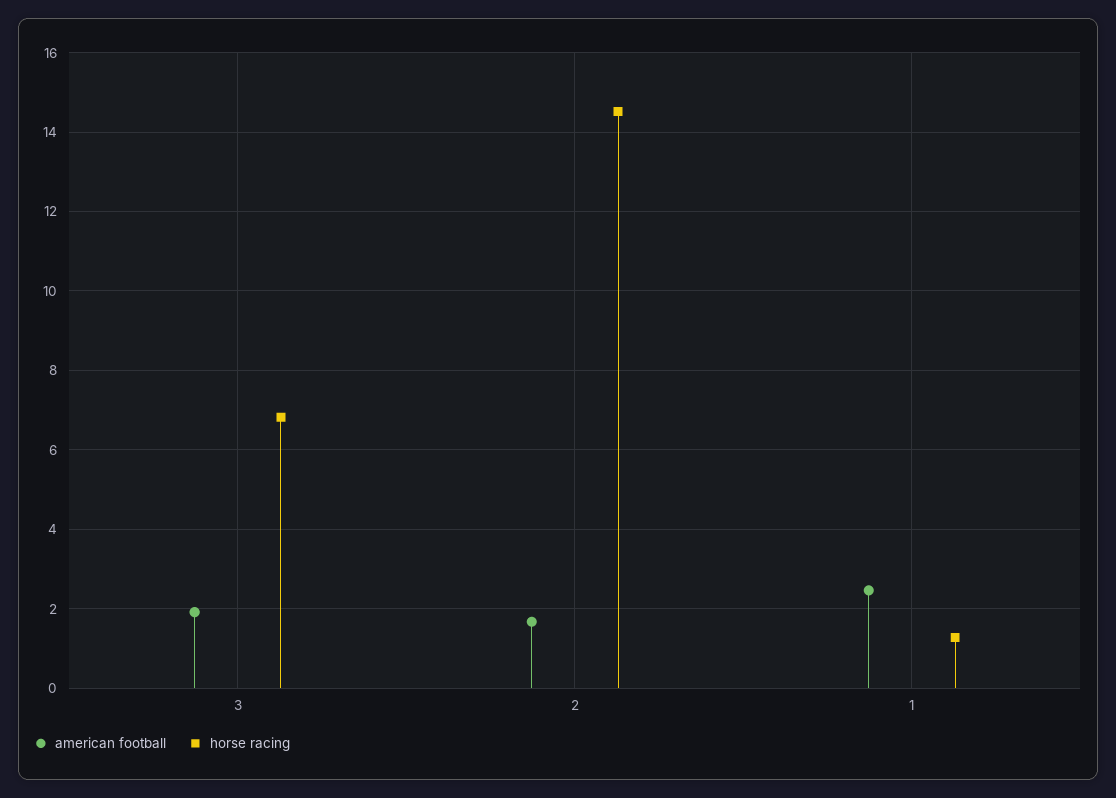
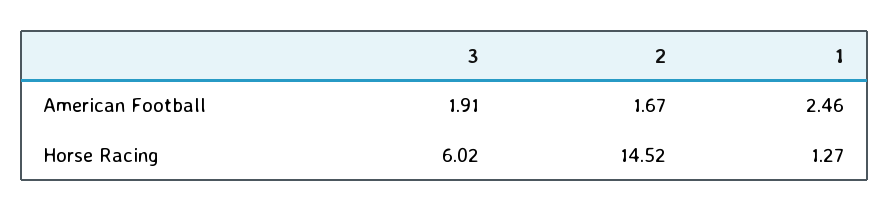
horse racing, 3: 6.8 -> 6.02

